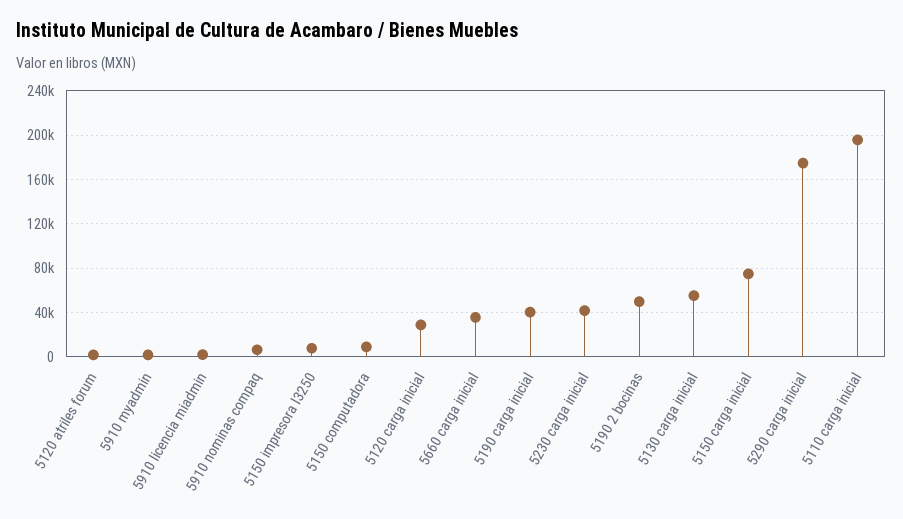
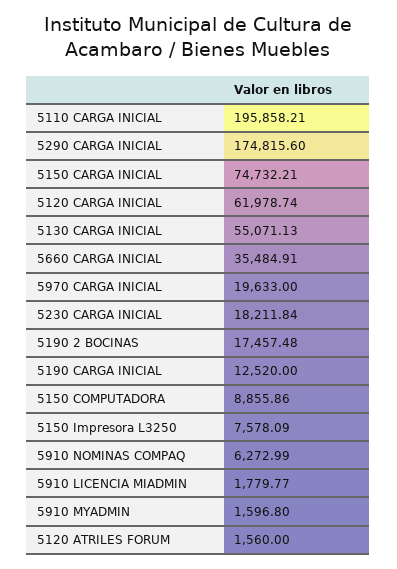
5120 carga inicial: 30000 -> 61978.74
5190 carga inicial: 40000 -> 12520
5230 carga inicial: 40000 -> 18211.84
5190 2 bocinas: 50000 -> 17457.48
5970 CARGA INICIAL: none -> 19633

